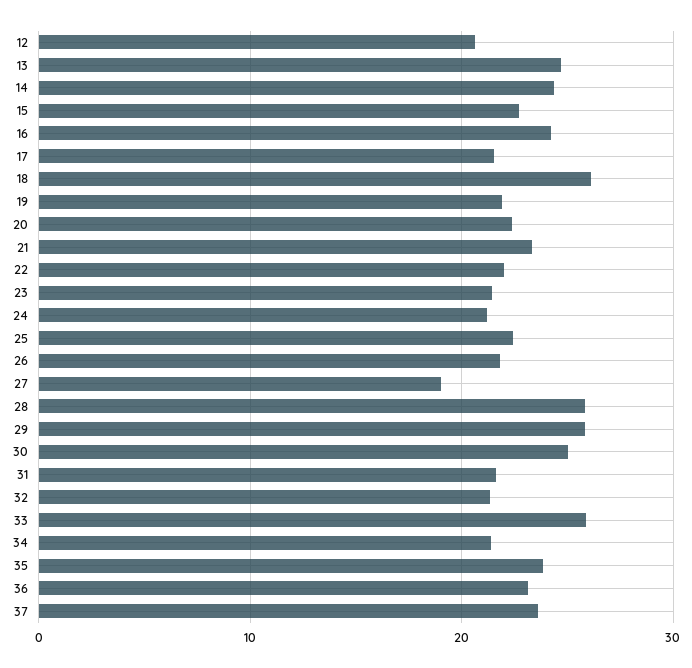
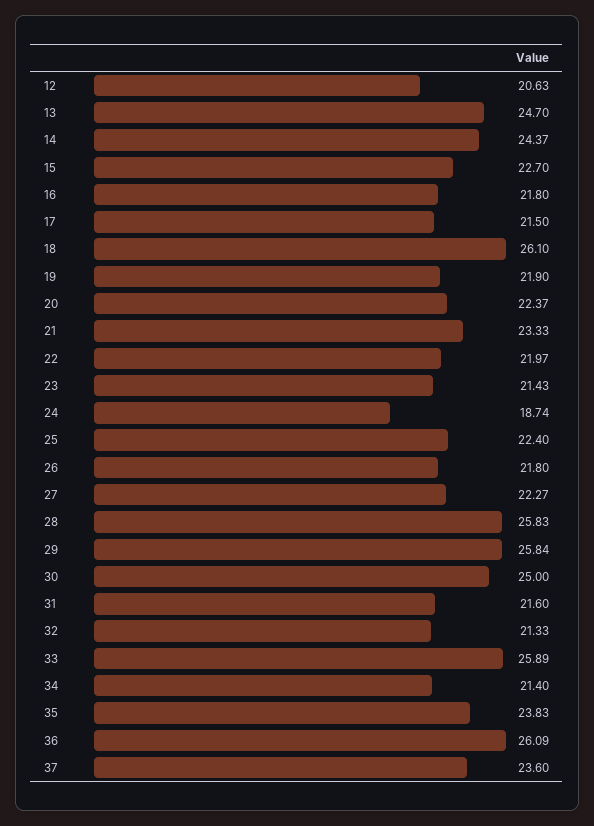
16: 24 -> 21.8
24: 21 -> 18.74
27: 19 -> 22.27
36: 23 -> 26.09

